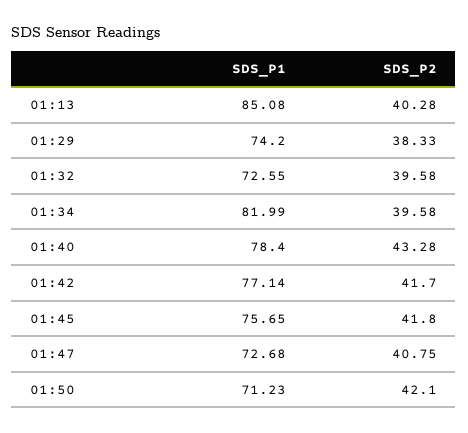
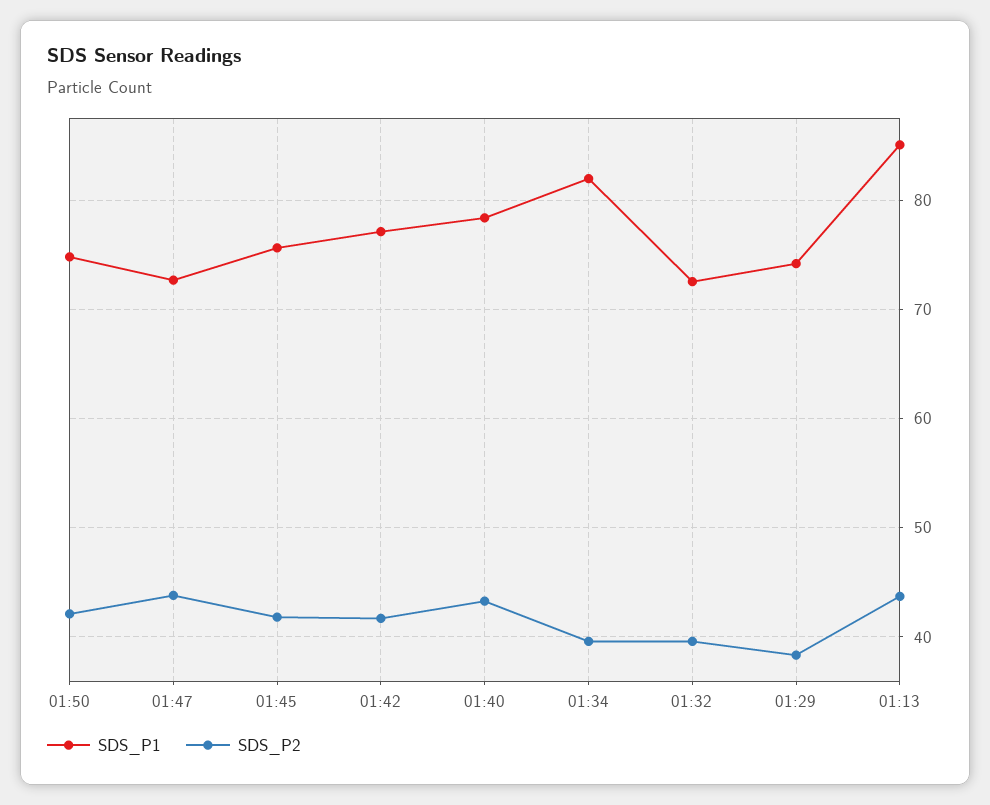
SDS_P2, 01:13: 40.28 -> 44
SDS_P2, 01:47: 40.75 -> 44
SDS_P1, 01:50: 71.23 -> 75

